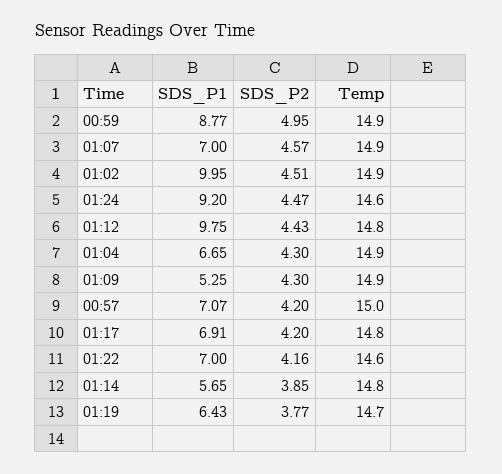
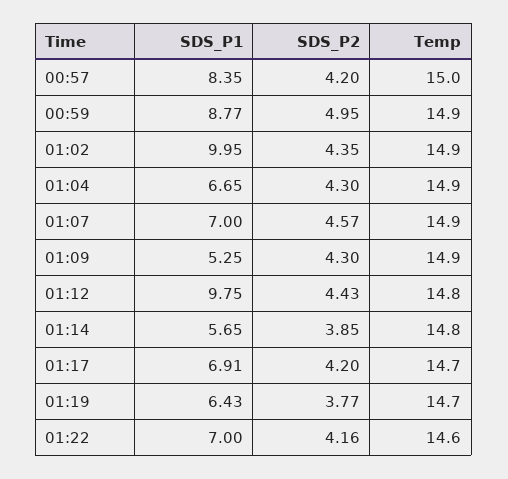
SDS_P2, 01:02: 4.51 -> 4.35
SDS_P1, 01:24: 9.2 -> none
SDS_P2, 01:24: 4.47 -> none
Temp, 01:24: 14.6 -> none
SDS_P1, 00:57: 7.07 -> 8.35
Temp, 01:17: 14.8 -> 14.7

